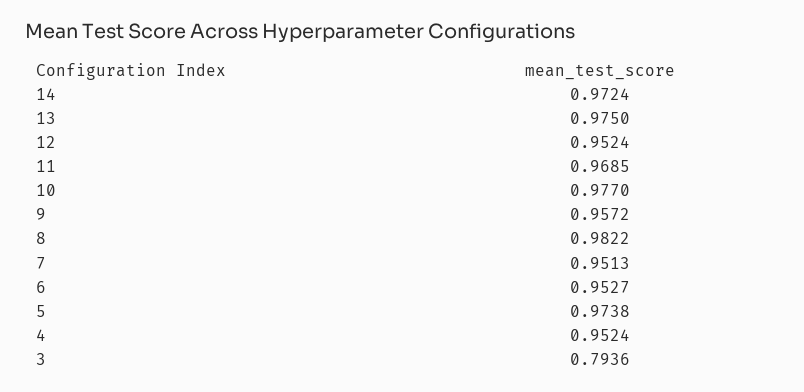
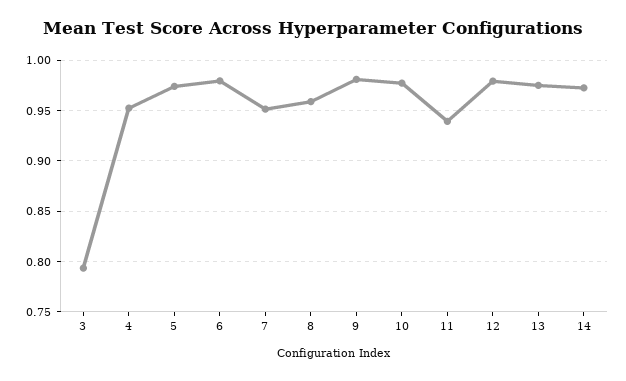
12: 0.9524 -> 0.98
11: 0.9685 -> 0.94
9: 0.9572 -> 0.98
8: 0.9822 -> 0.96
6: 0.9527 -> 0.98

